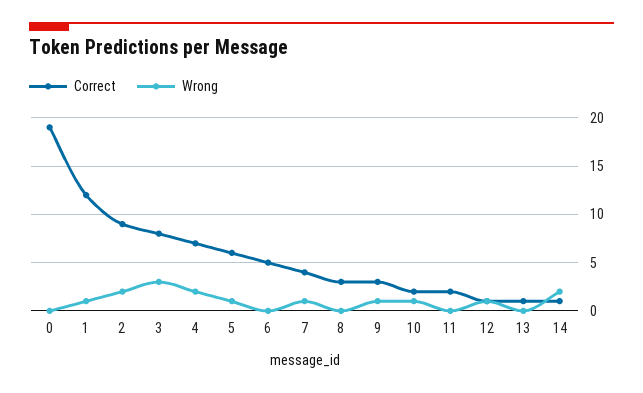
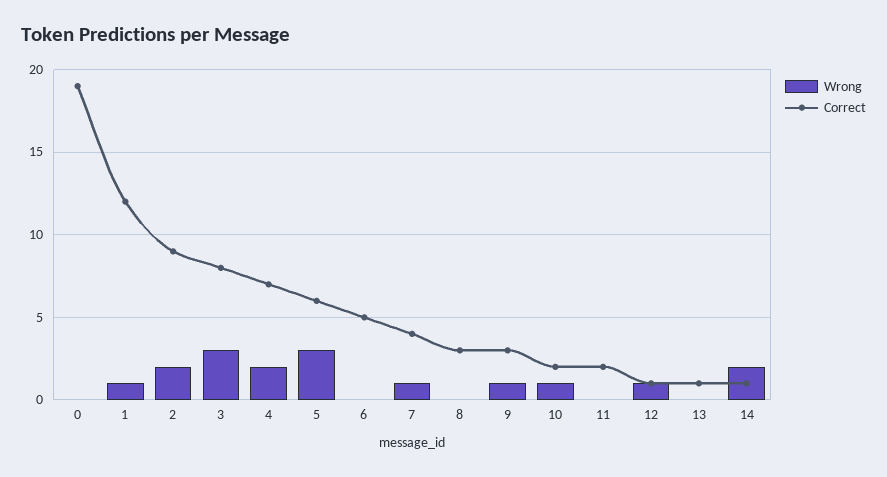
Wrong, 5: 1 -> 3

